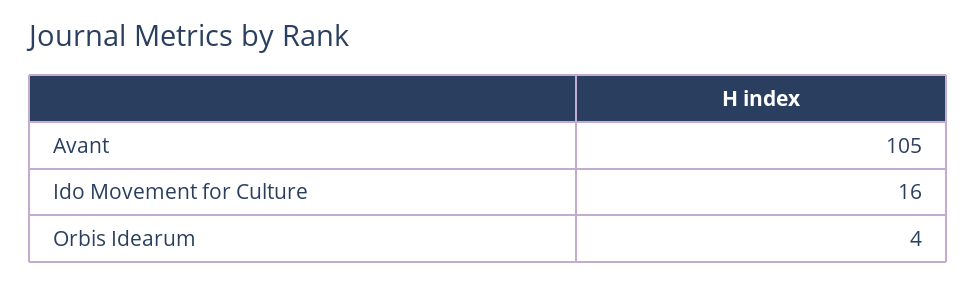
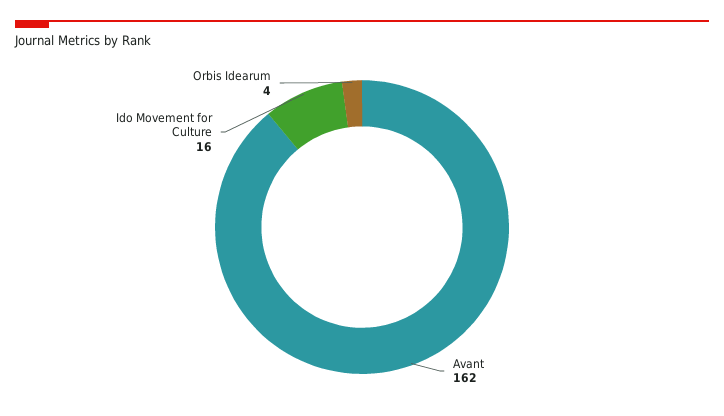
Avant: 105 -> 162

